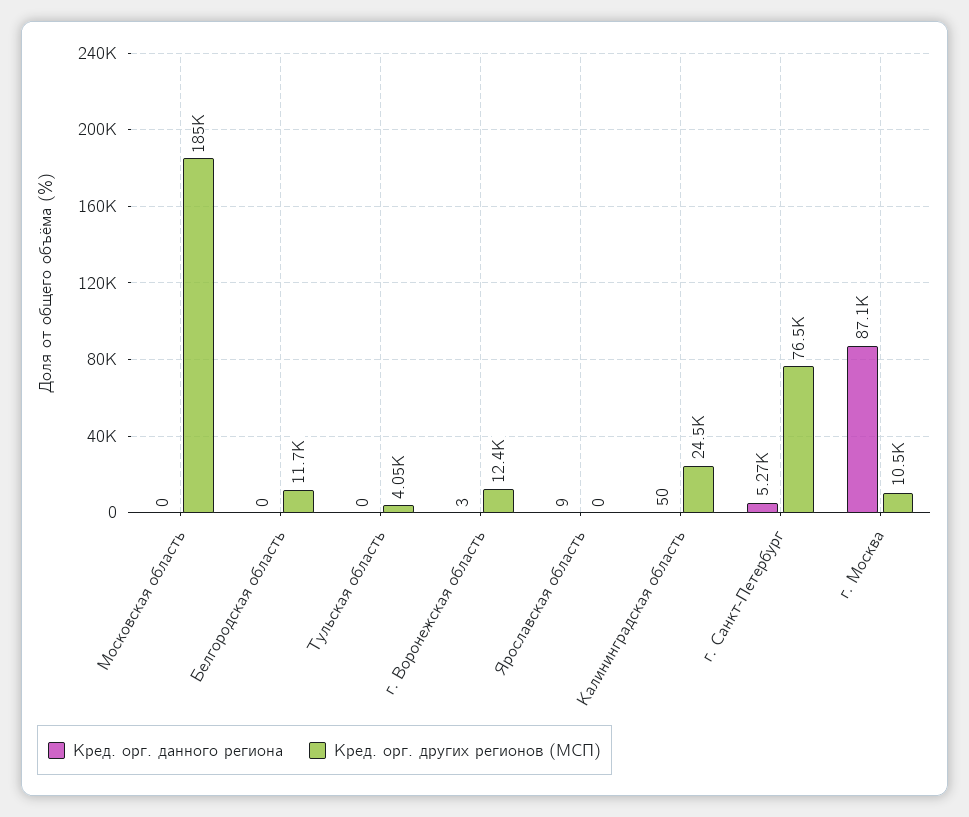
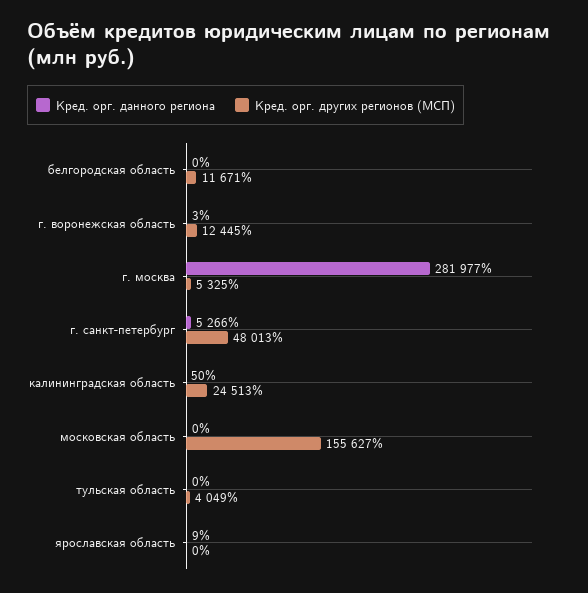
Кред. орг. других регионов (МСП), Московская область: 185000 -> 155627
Кред. орг. других регионов (МСП), г. Санкт-Петербург: 76500 -> 48013
Кред. орг. данного региона, г. Москва: 87100 -> 281977
Кред. орг. других регионов (МСП), г. Москва: 10500 -> 5325

